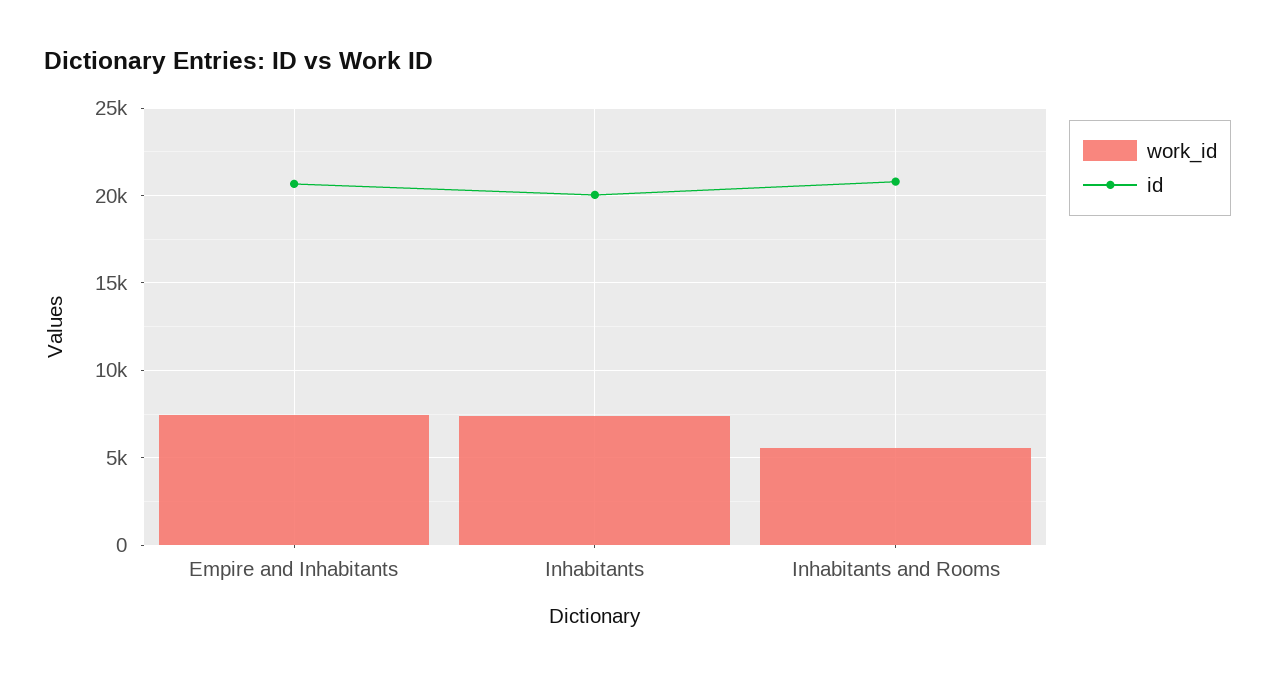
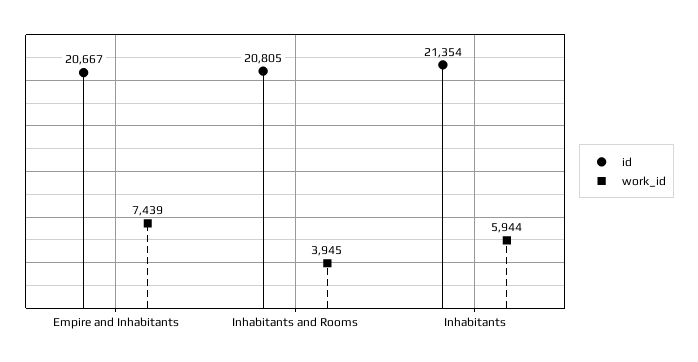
work_id, Inhabitants: 7500 -> 5944
id, Inhabitants: 20000 -> 21354
work_id, Inhabitants and Rooms: 5500 -> 3945

